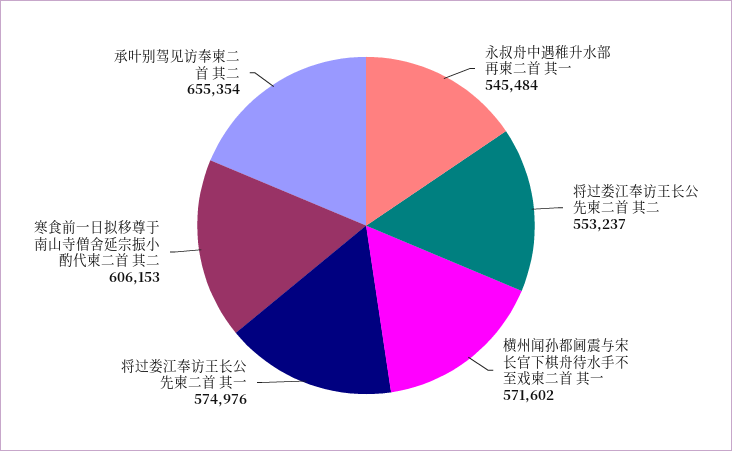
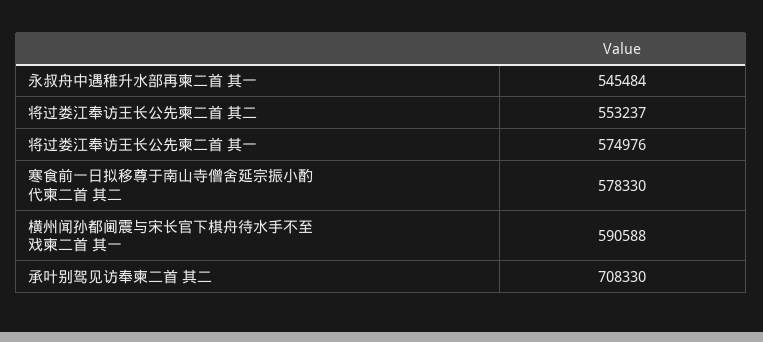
横州闻孙都阃震与宋长官下棋舟待水手不至戏柬二首 其一: 571602 -> 590588
寒食前一日拟移尊于南山寺僧舍延宗振小酌代柬二首 其二: 606153 -> 578330
承叶别驾见访奉柬二首 其二: 655354 -> 708330

